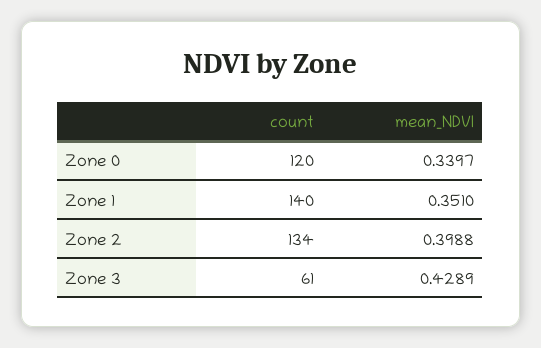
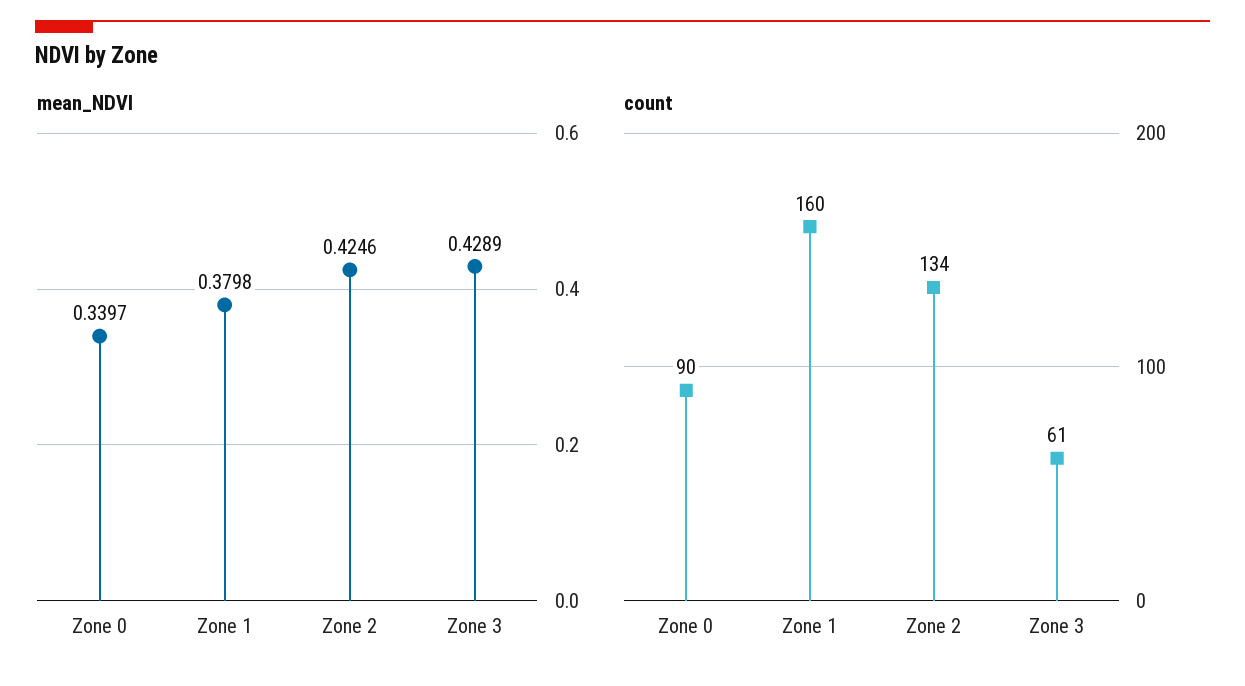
count, Zone 0: 120 -> 90
count, Zone 1: 140 -> 160
mean_NDVI, Zone 1: 0.351 -> 0.3798
mean_NDVI, Zone 2: 0.3988 -> 0.4246

